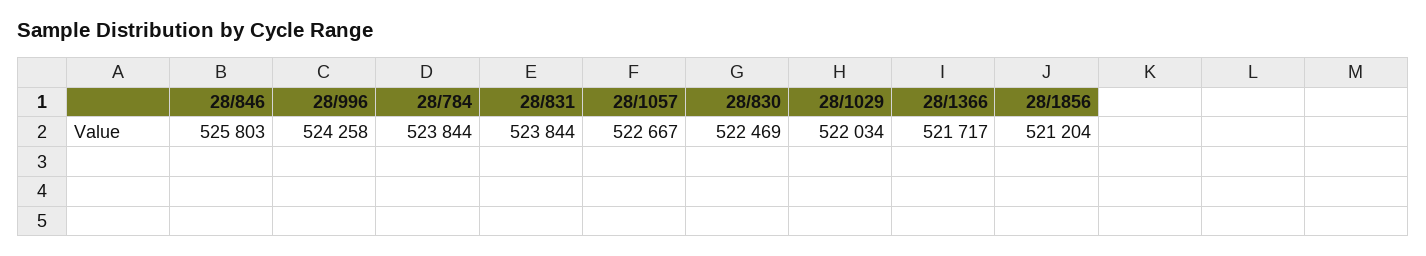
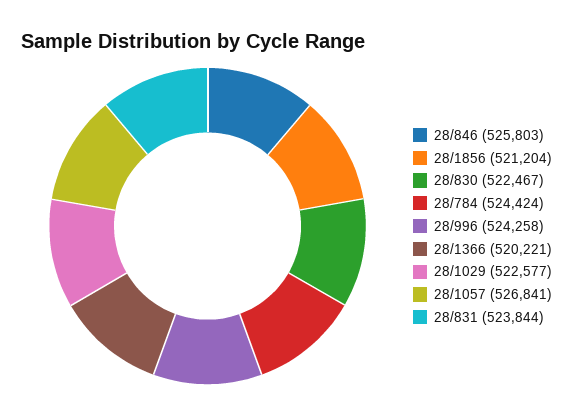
28/784: 523844 -> 524424
28/1057: 522667 -> 526841
28/830: 522469 -> 522467
28/1029: 522034 -> 522577
28/1366: 521717 -> 520221

